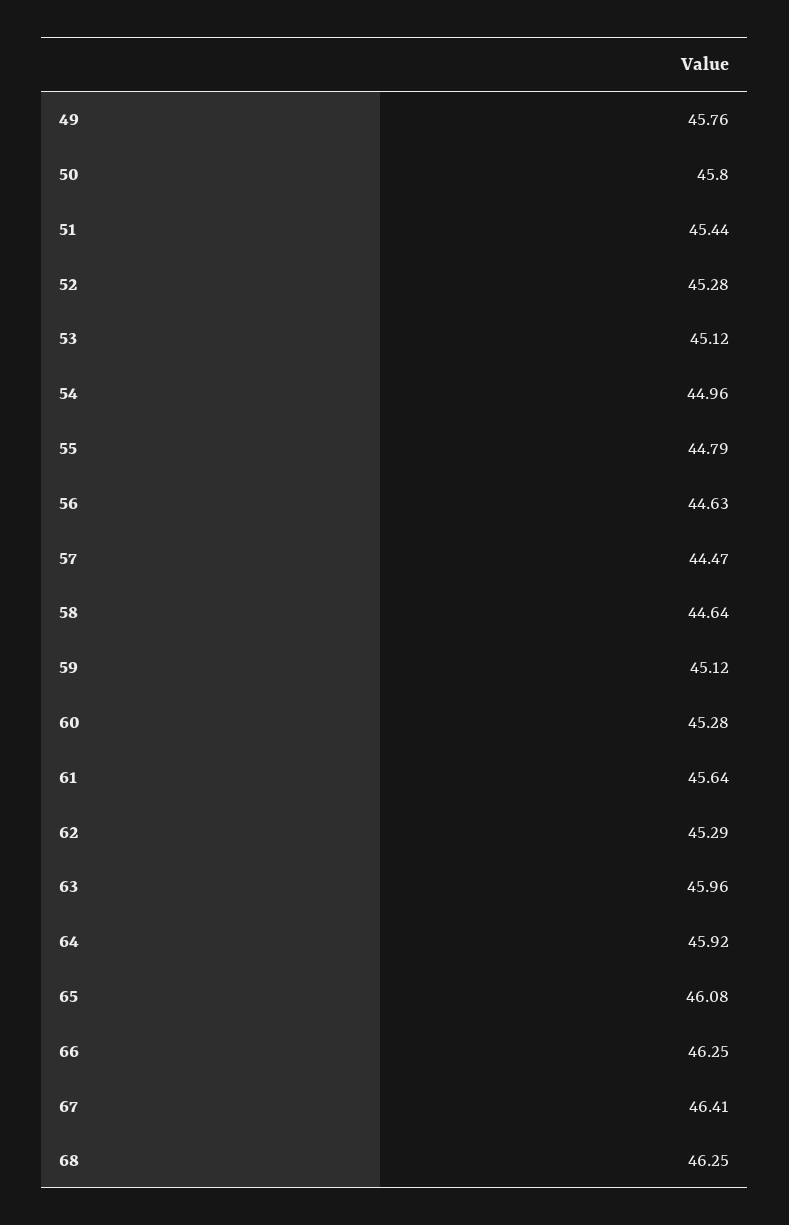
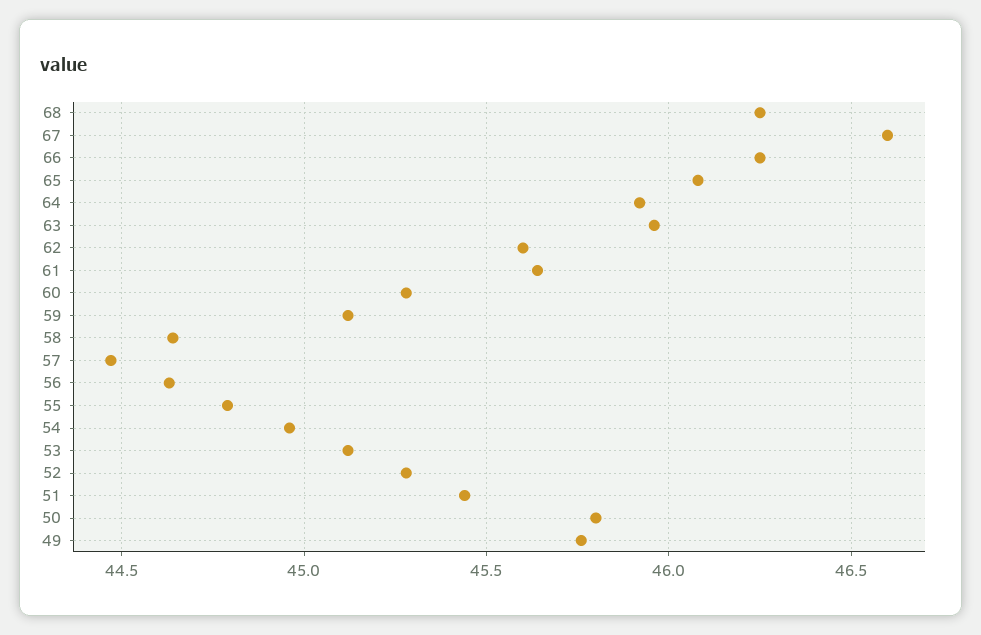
62: 45.29 -> 45.6
67: 46.41 -> 46.6

